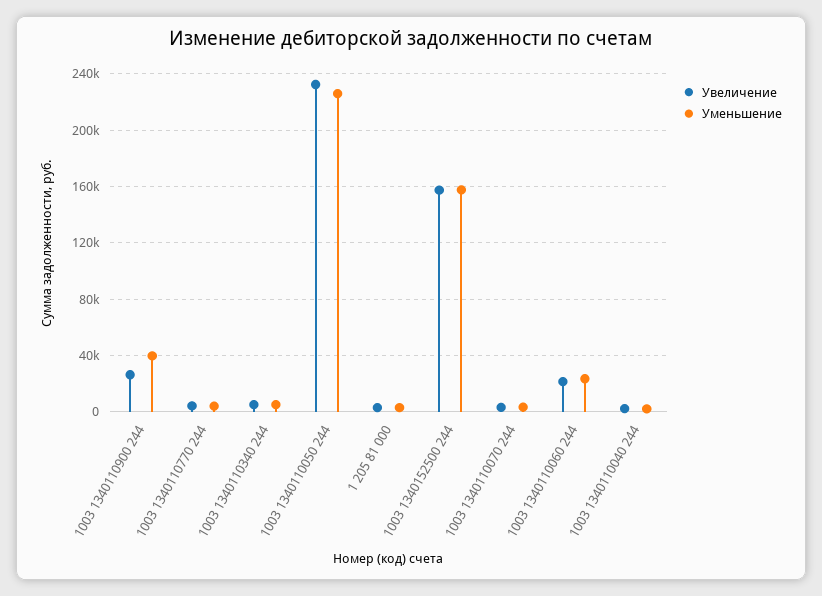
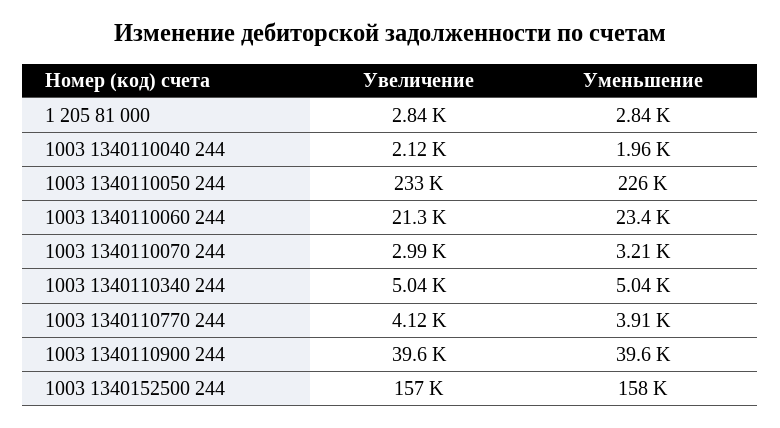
Увеличение, 1003 1340110900 244: 25000 -> 39600

